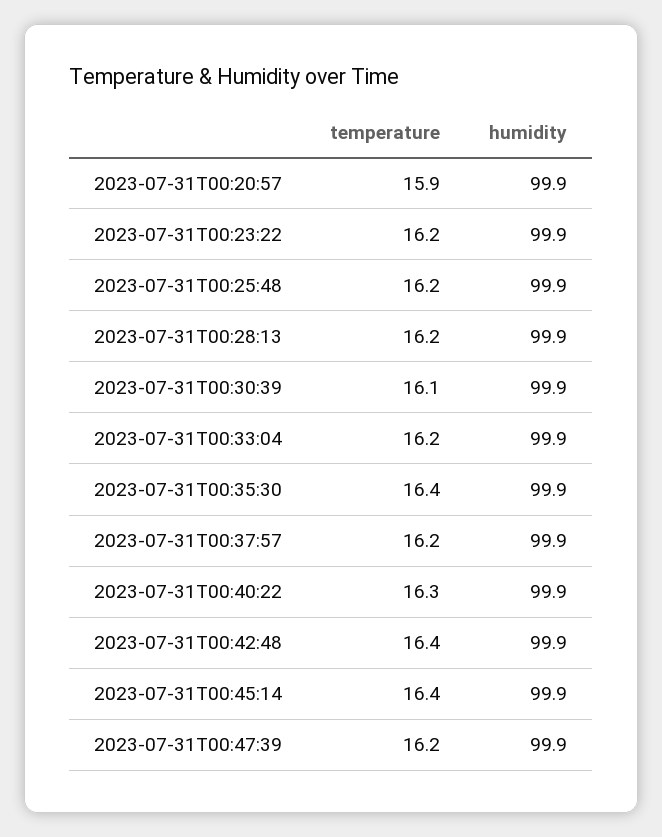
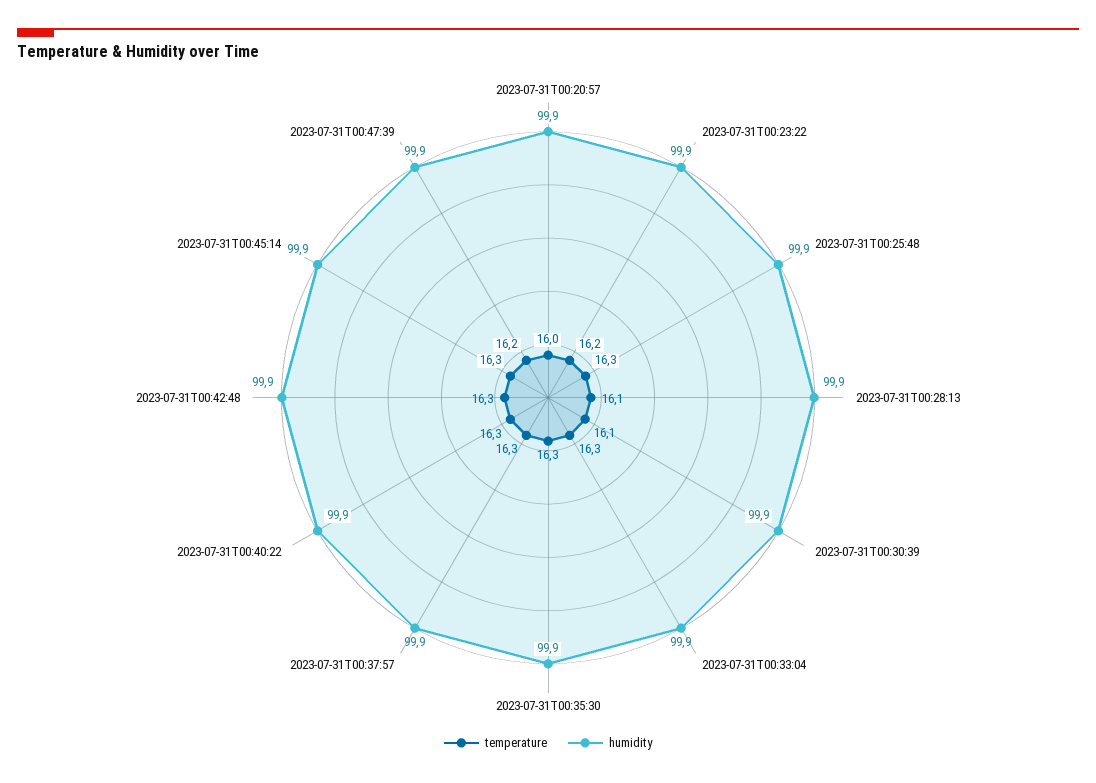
temperature, 2023-07-31T00:20:57: 15.9 -> 16
temperature, 2023-07-31T00:25:48: 16.2 -> 16.3
temperature, 2023-07-31T00:28:13: 16.2 -> 16.1
temperature, 2023-07-31T00:33:04: 16.2 -> 16.3
temperature, 2023-07-31T00:35:30: 16.4 -> 16.3
temperature, 2023-07-31T00:37:57: 16.2 -> 16.3
temperature, 2023-07-31T00:42:48: 16.4 -> 16.3
temperature, 2023-07-31T00:45:14: 16.4 -> 16.3

